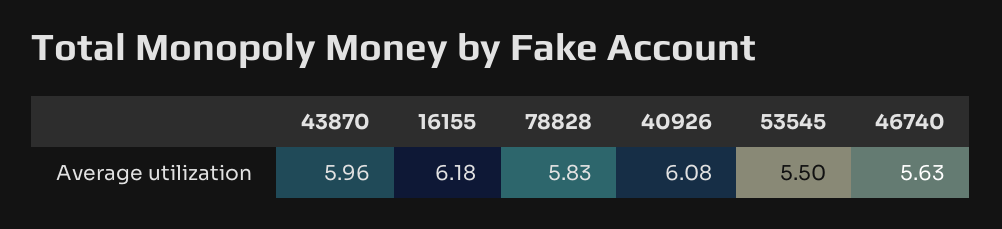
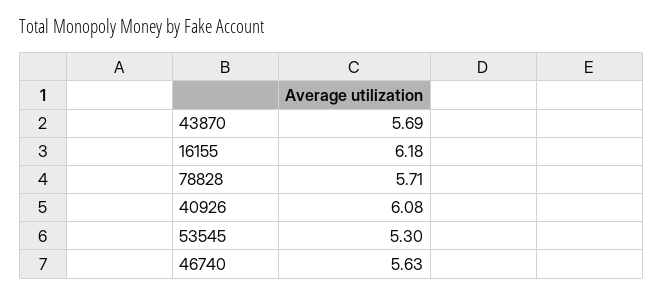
43870: 5.96 -> 5.69
78828: 5.83 -> 5.71
53545: 5.5 -> 5.3

